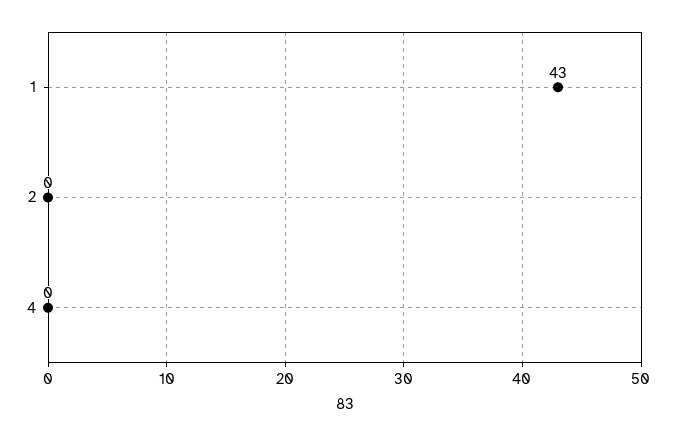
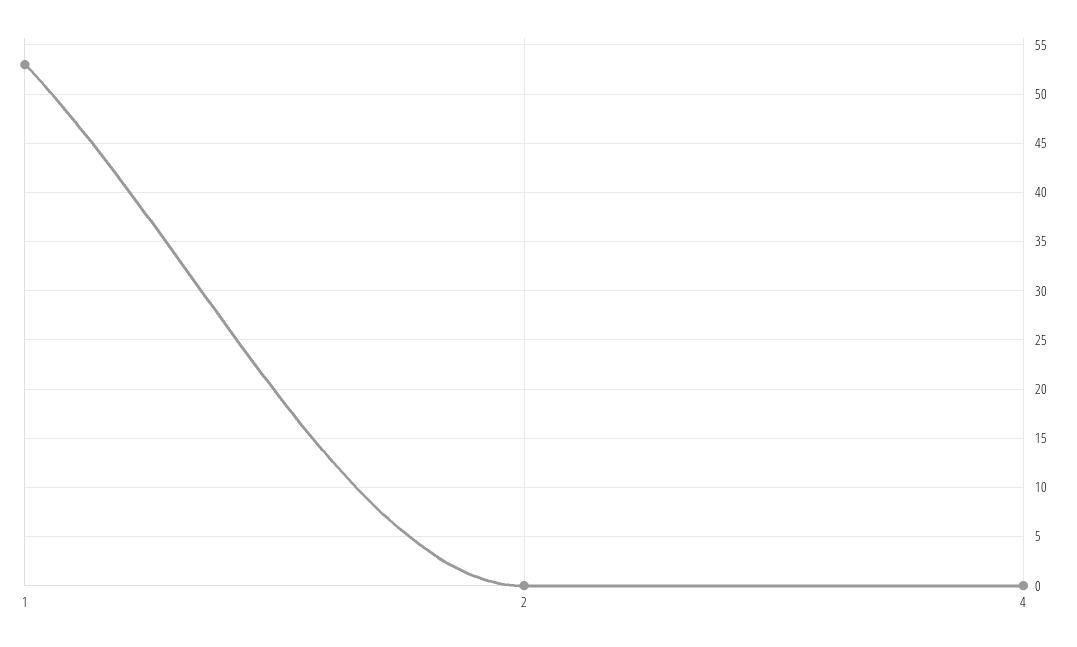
1: 43 -> 53

